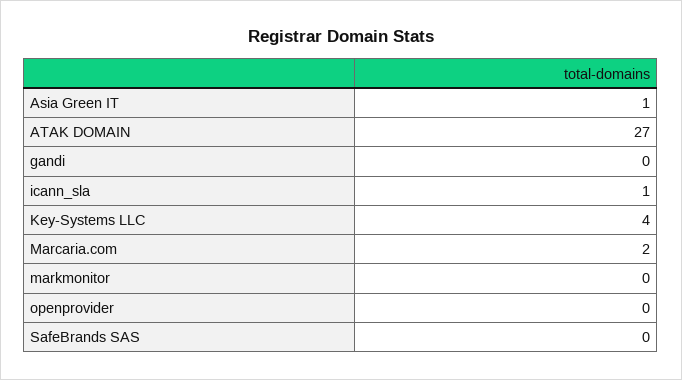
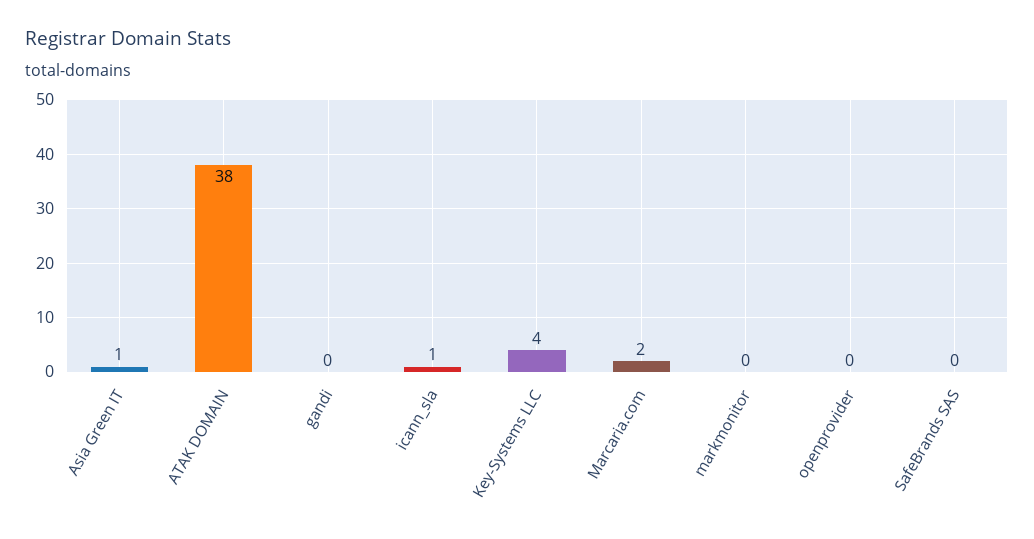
ATAK DOMAIN: 27 -> 38

